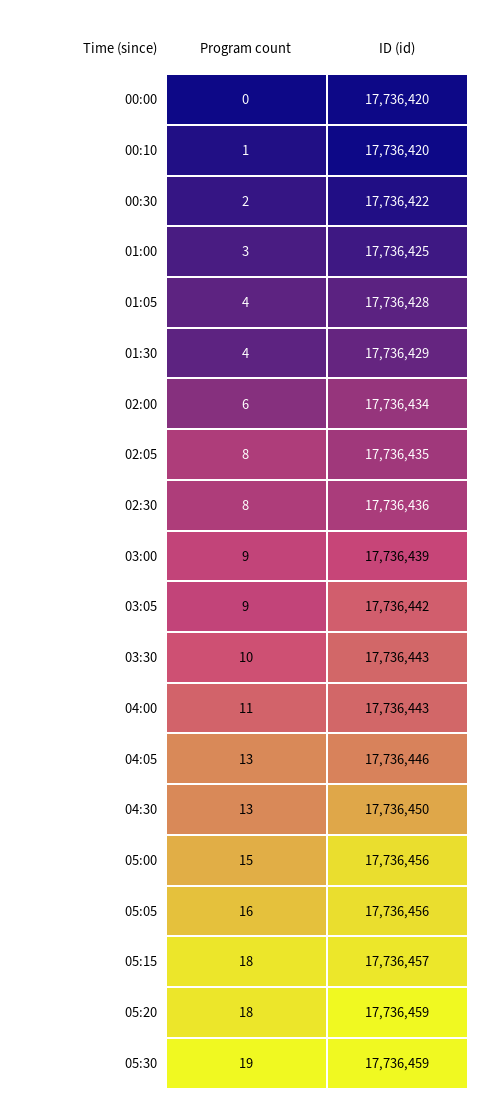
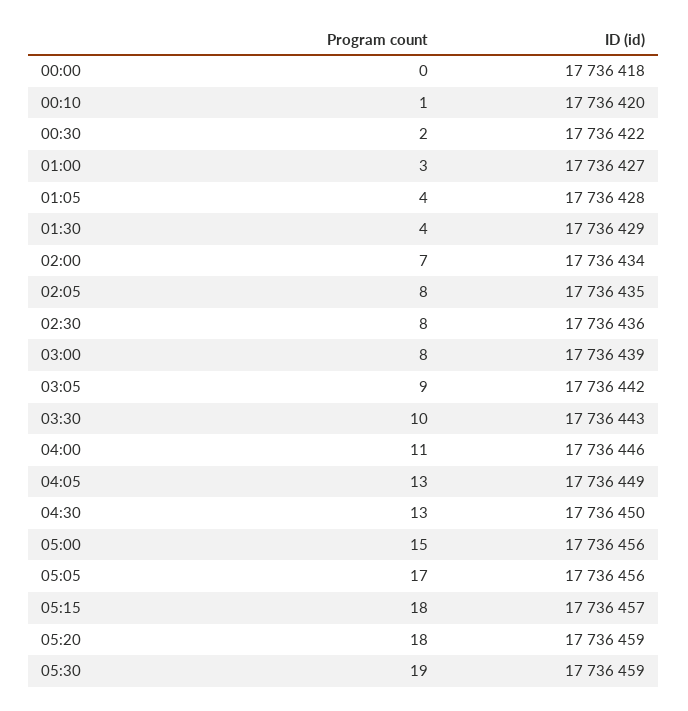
ID (id), 00:00: 17736420 -> 17736418
ID (id), 01:00: 17736425 -> 17736427
Program count, 02:00: 6 -> 7
Program count, 03:00: 9 -> 8
ID (id), 04:00: 17736443 -> 17736446
ID (id), 04:05: 17736446 -> 17736449
Program count, 05:05: 16 -> 17

